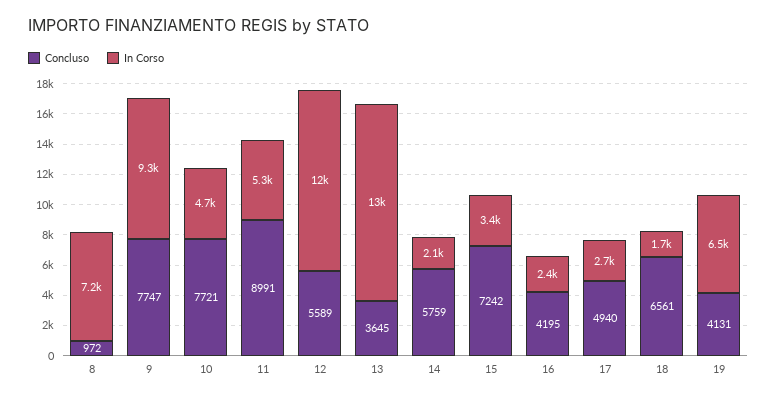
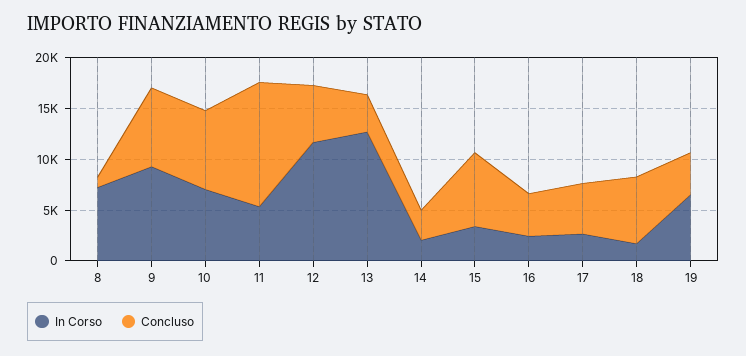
In Corso, 10: 4700 -> 7000
Concluso, 11: 8991 -> 12000
Concluso, 14: 5759 -> 3000

